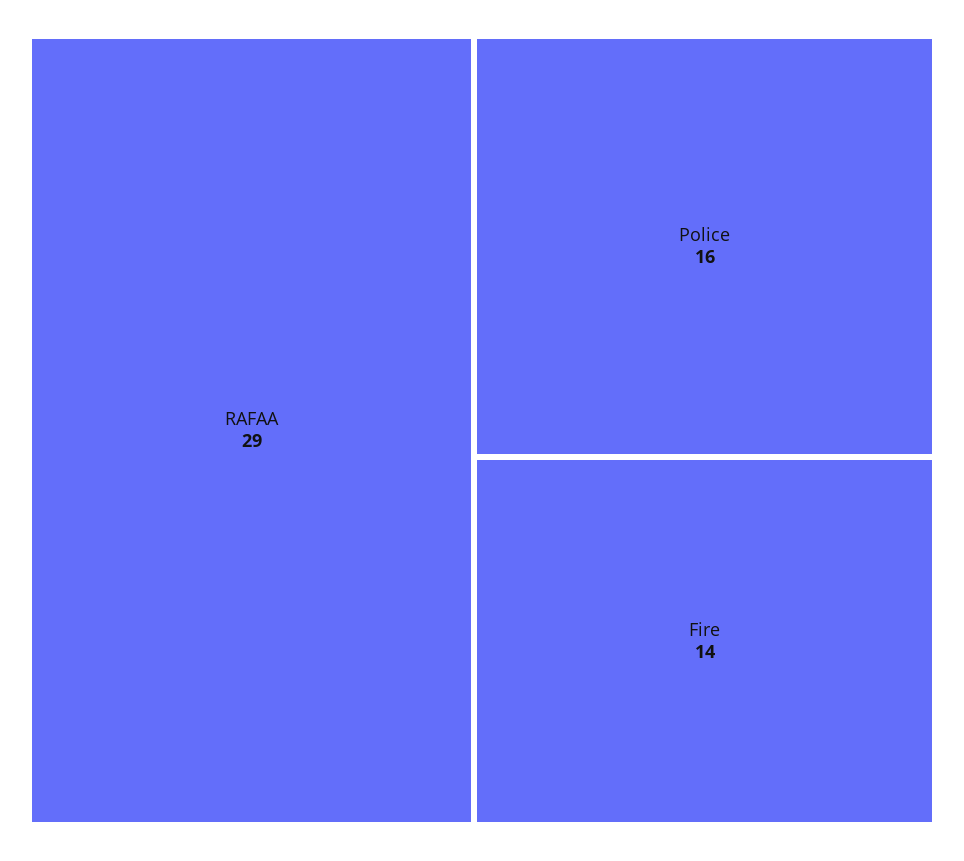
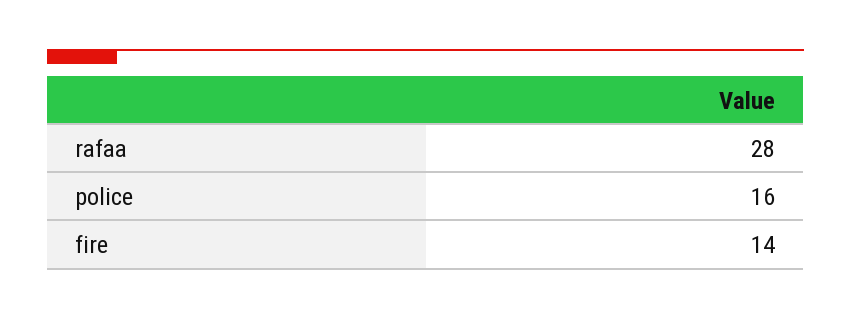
RAFAA: 29 -> 28

